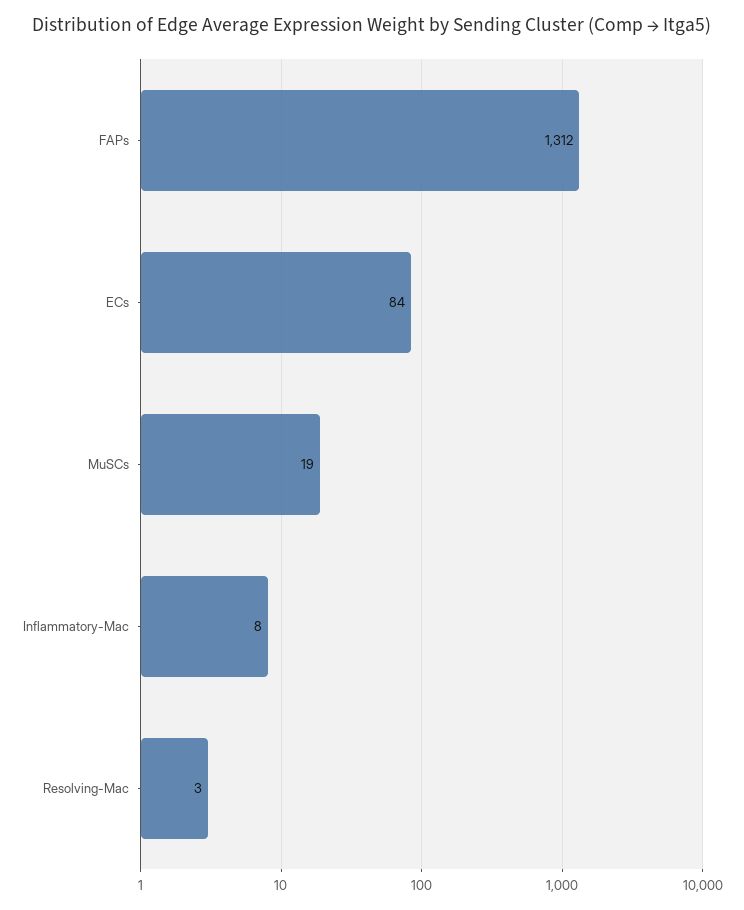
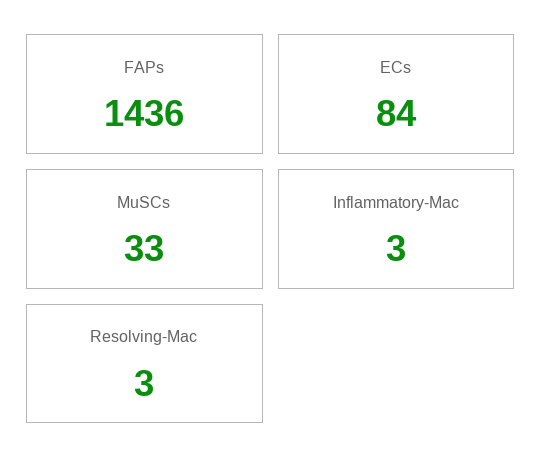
FAPs: 1312 -> 1436
MuSCs: 19 -> 33
Inflammatory-Mac: 8 -> 3

